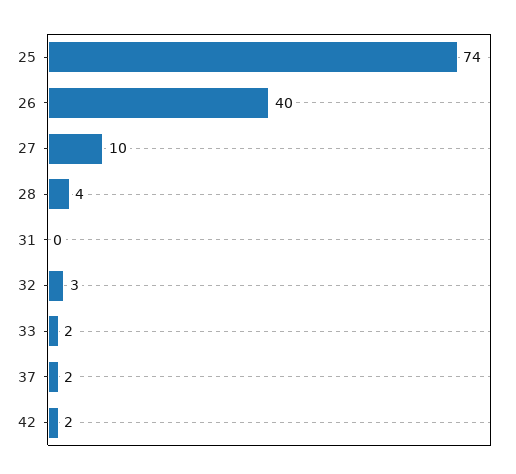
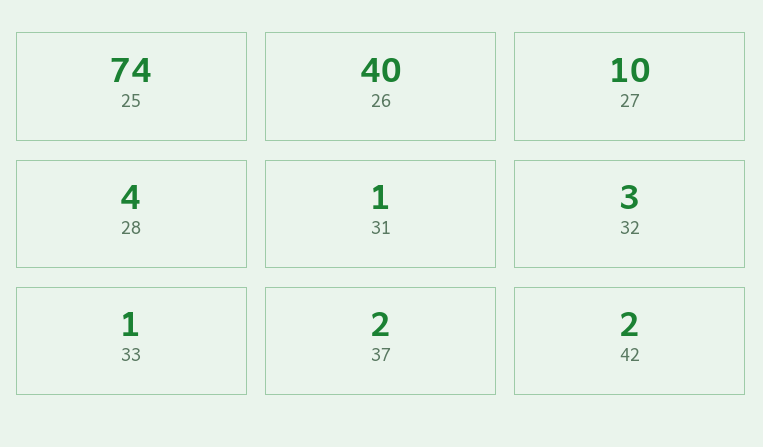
31: 0 -> 1
33: 2 -> 1

